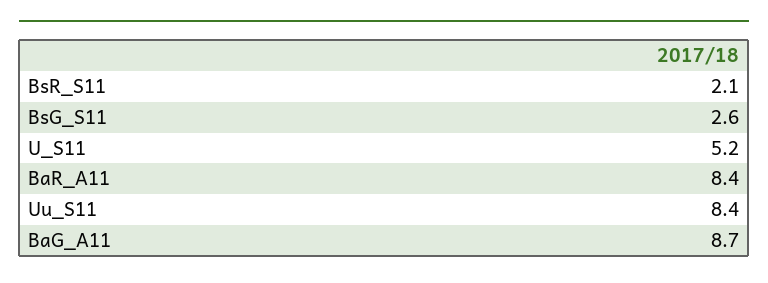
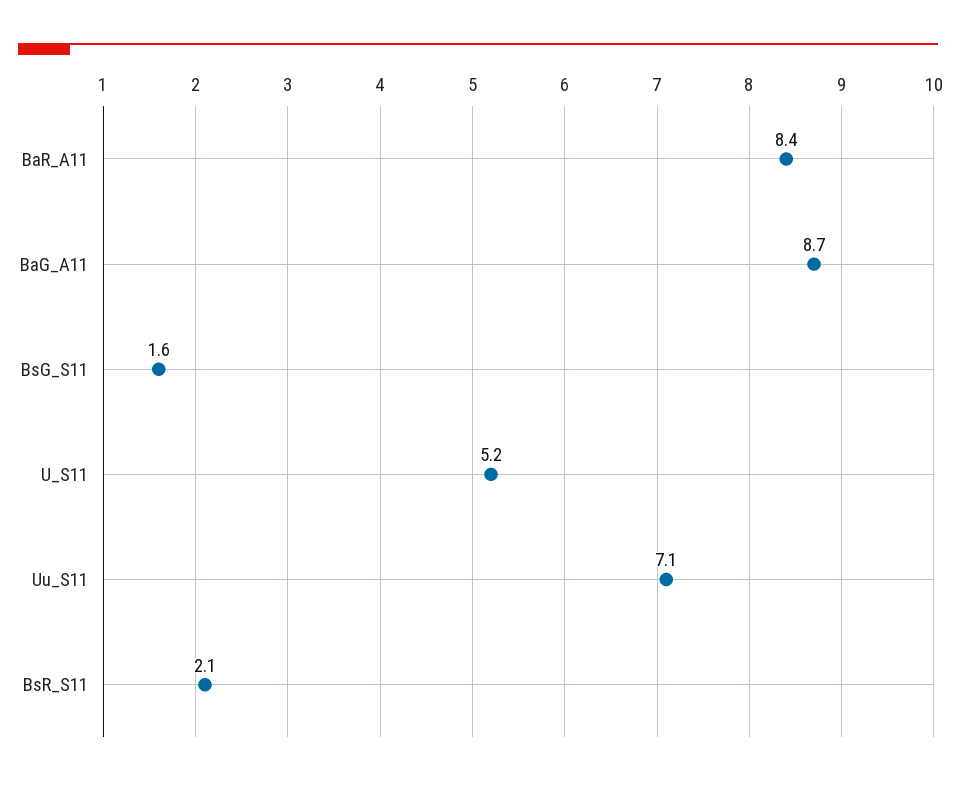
BsG_S11: 2.6 -> 1.6
Uu_S11: 8.4 -> 7.1

